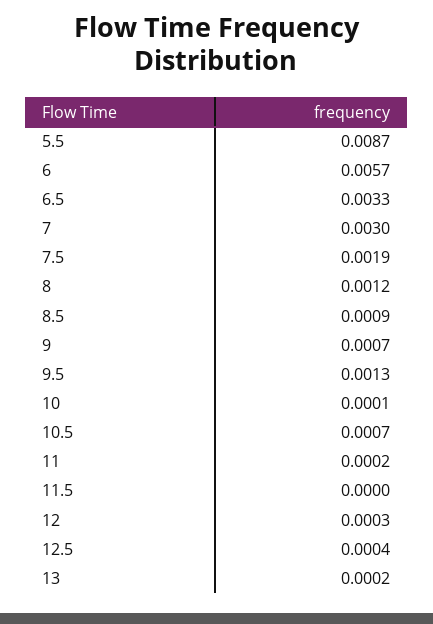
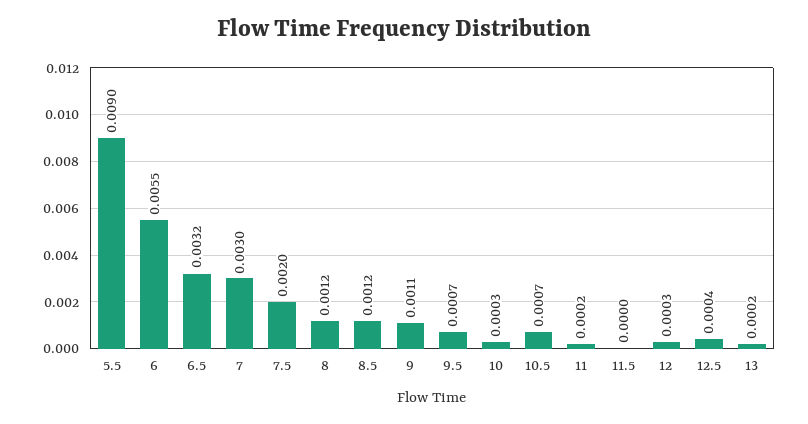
5.5: 0.0087 -> 0.009
6: 0.0057 -> 0.0055
6.5: 0.0033 -> 0.0032
7.5: 0.0019 -> 0.002
8.5: 0.0009 -> 0.0012
9: 0.0007 -> 0.0011
9.5: 0.0013 -> 0.0007
10: 0.0001 -> 0.0003

